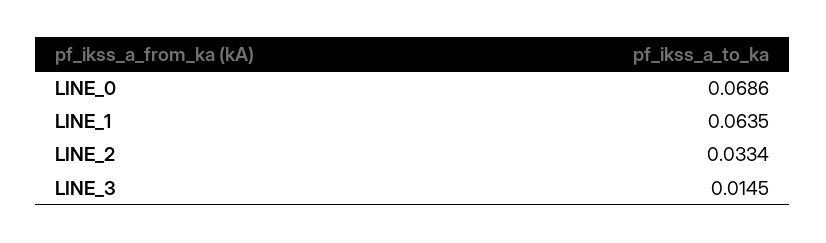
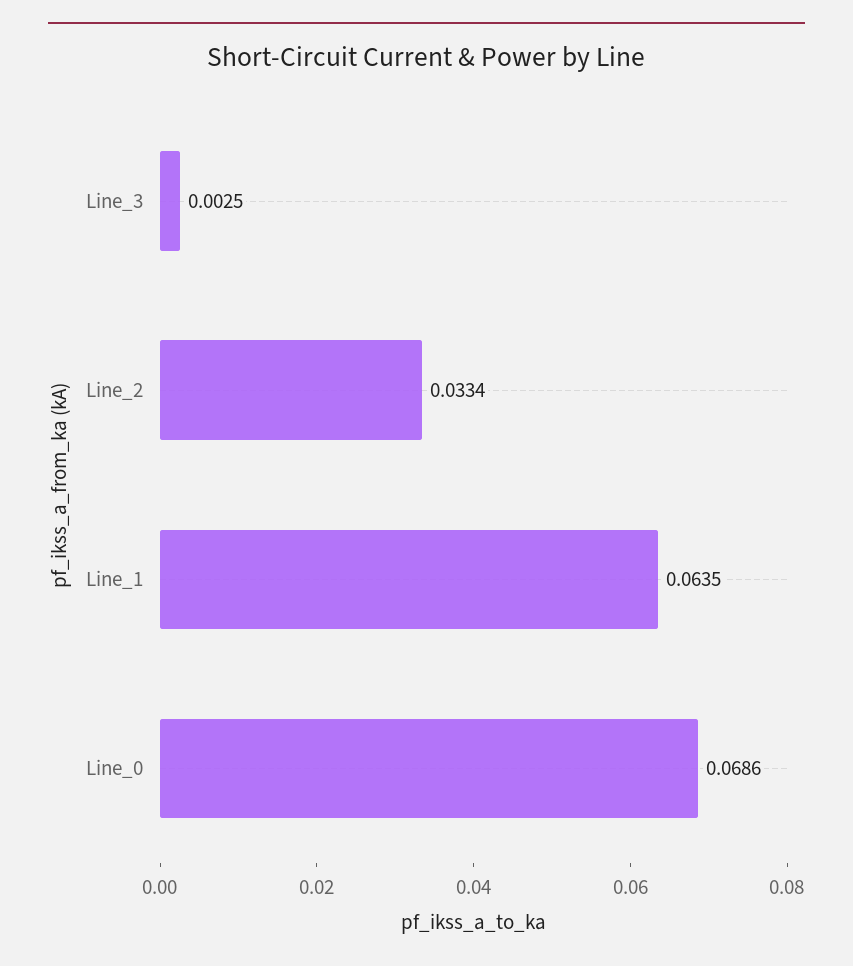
LINE_3: 0.0145 -> 0.0025

